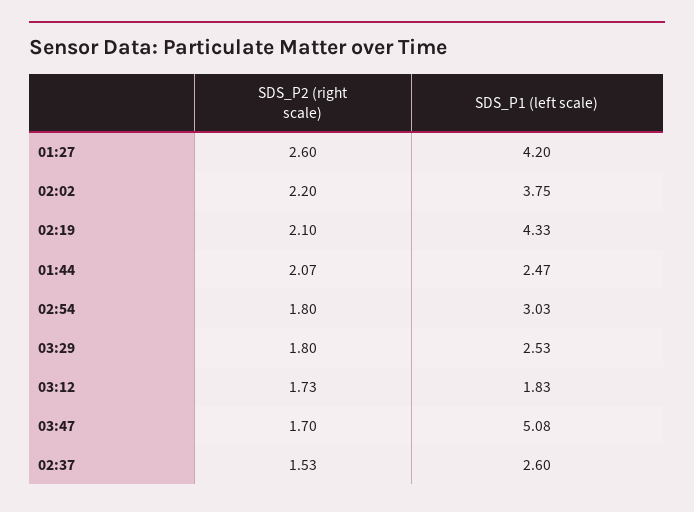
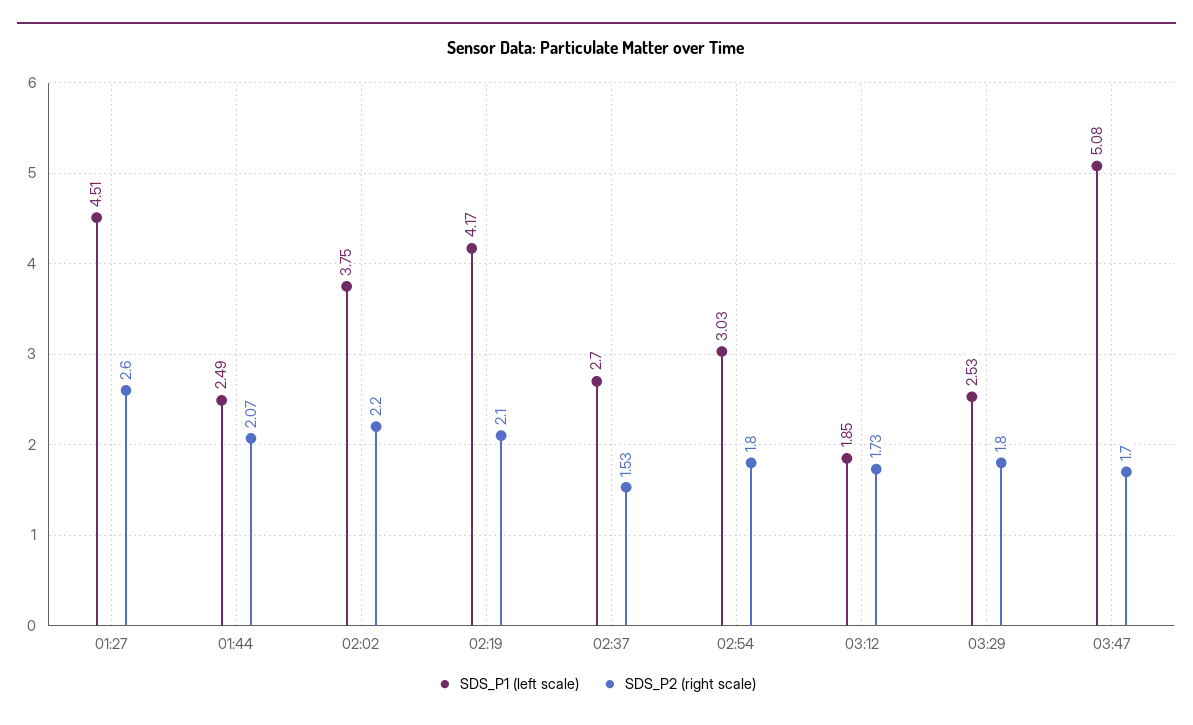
SDS_P1 (left scale), 01:27: 4.2 -> 4.51
SDS_P1 (left scale), 02:19: 4.33 -> 4.17
SDS_P1 (left scale), 01:44: 2.47 -> 2.49
SDS_P1 (left scale), 03:12: 1.83 -> 1.85
SDS_P1 (left scale), 02:37: 2.6 -> 2.7

